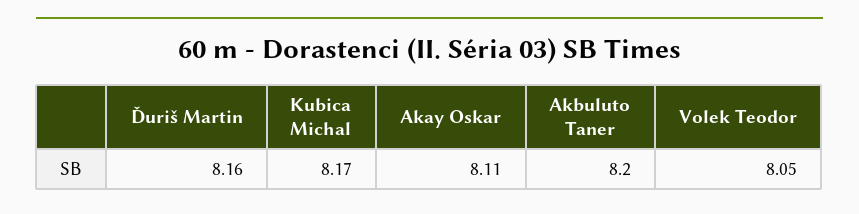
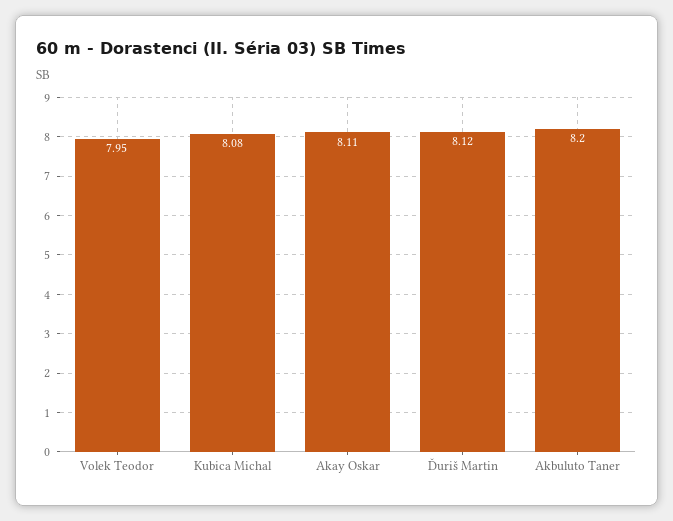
Ďuriš Martin: 8.16 -> 8.12
Kubica Michal: 8.17 -> 8.08
Volek Teodor: 8.05 -> 7.95

